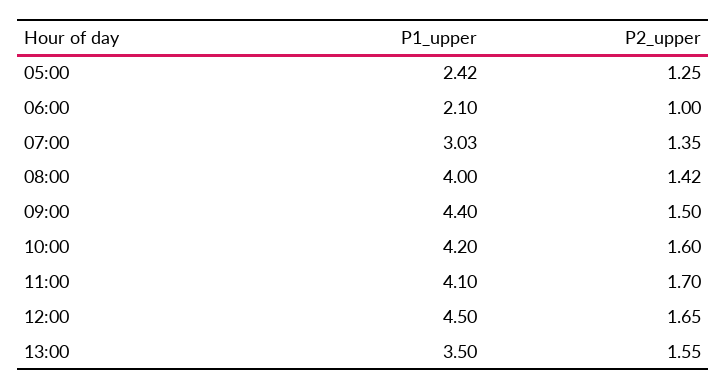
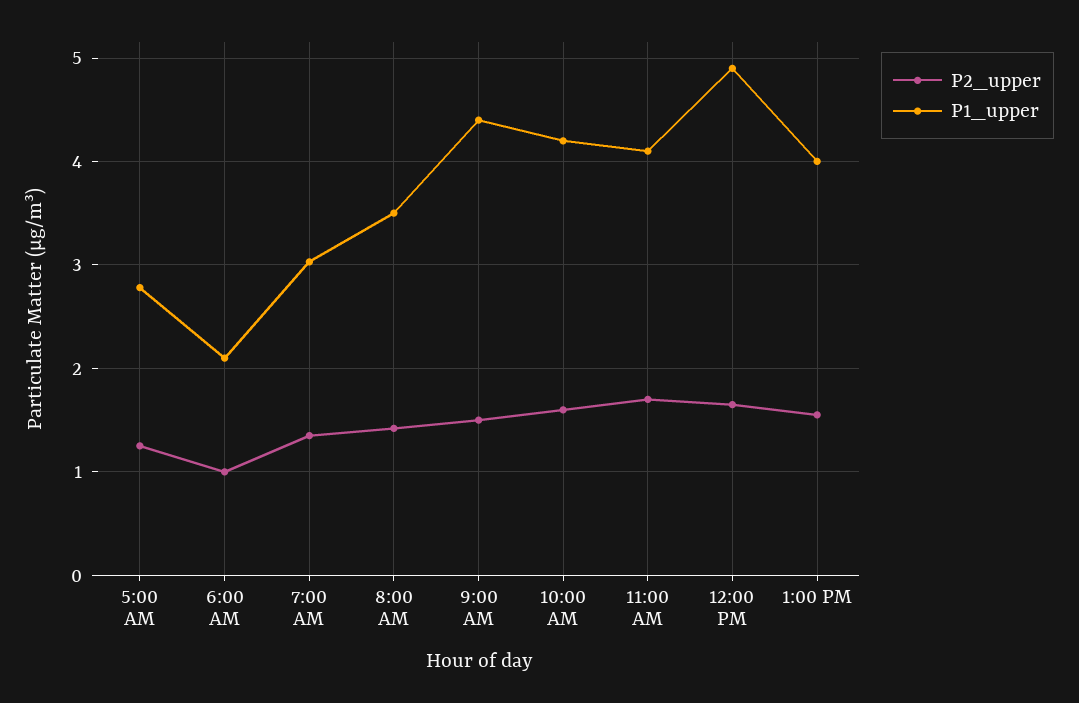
P1_upper, 05:00: 2.42 -> 2.8
P1_upper, 08:00: 4 -> 3.5
P1_upper, 12:00: 4.5 -> 4.9
P1_upper, 13:00: 3.5 -> 4

